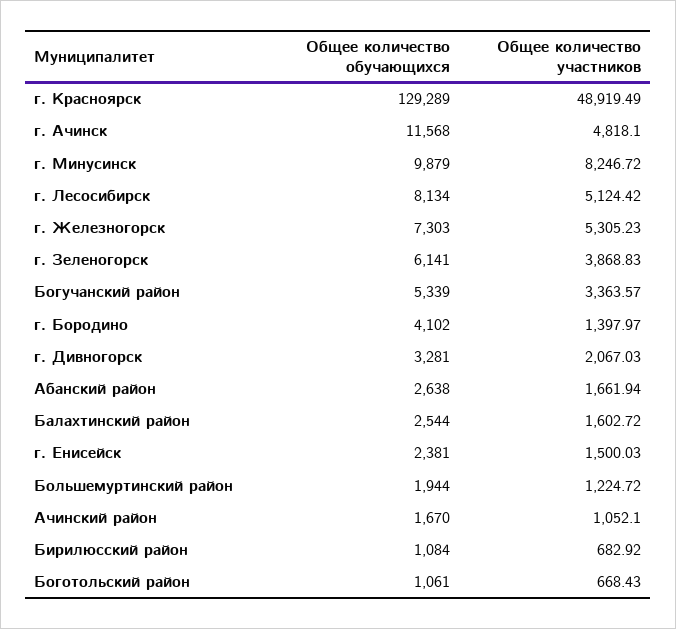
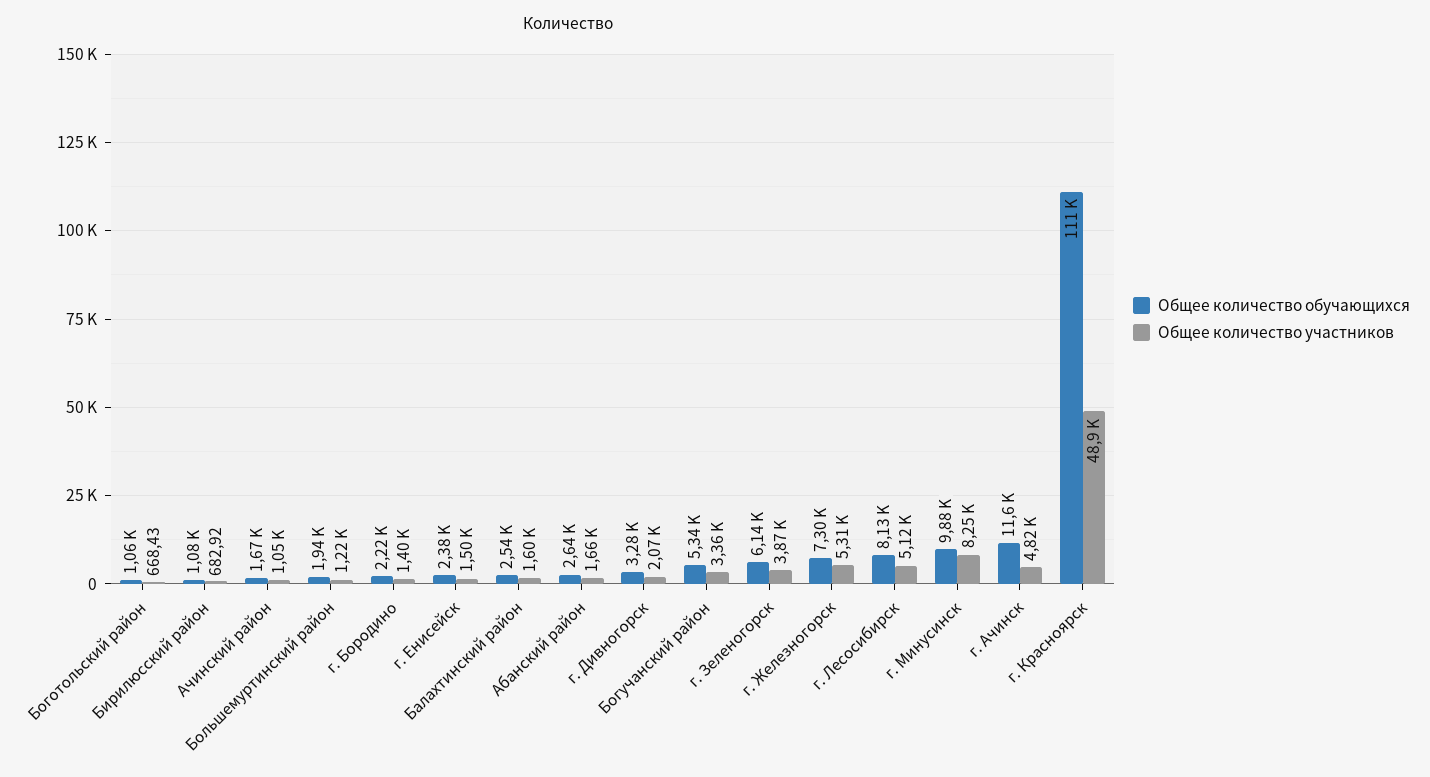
Общее количество обучающихся, г. Красноярск: 129289 -> 111000
Общее количество обучающихся, г. Бородино: 4102 -> 2220

